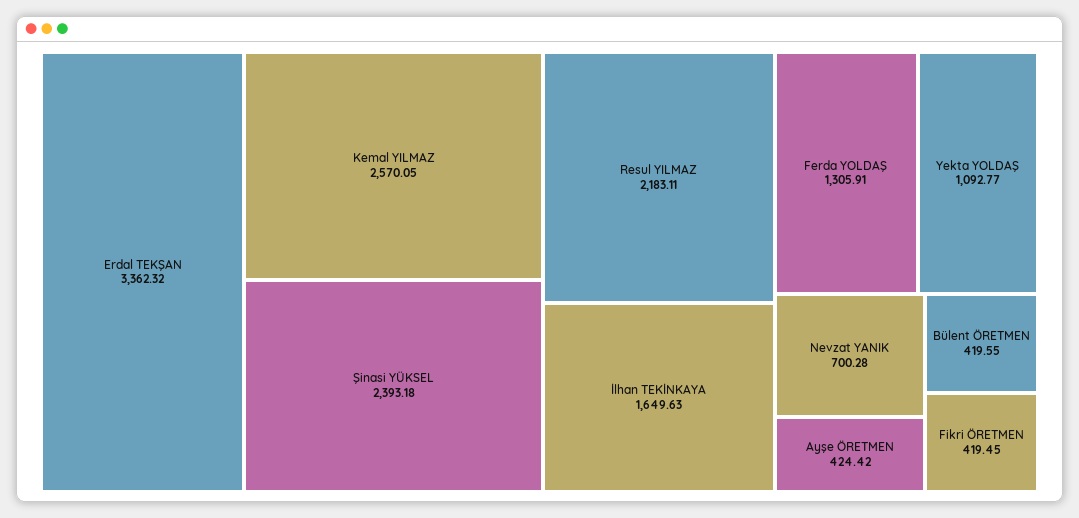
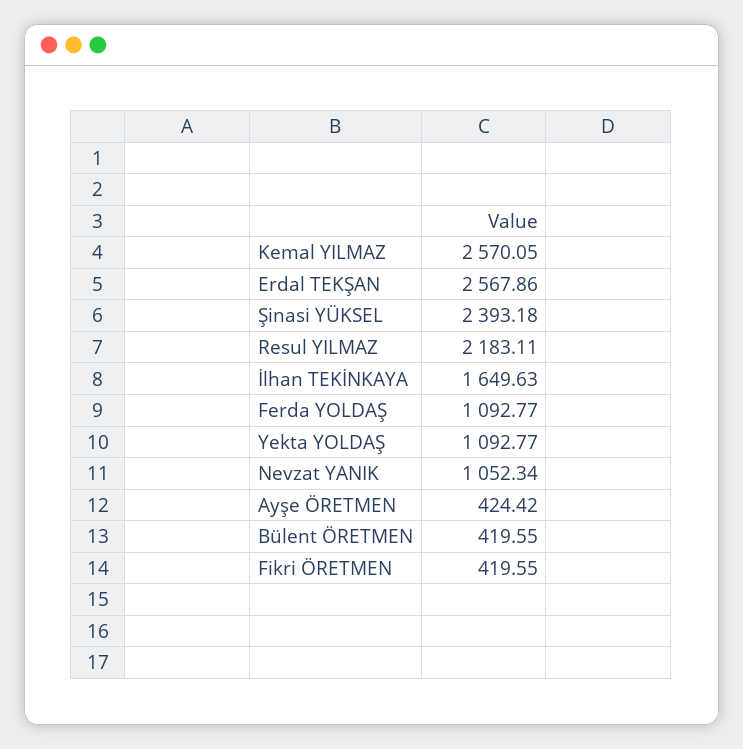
Erdal TEKŞAN: 3362.32 -> 2567.86
Ferda YOLDAŞ: 1305.91 -> 1092.77
Nevzat YANIK: 700.28 -> 1052.34
Fikri ÖRETMEN: 419.45 -> 419.55

